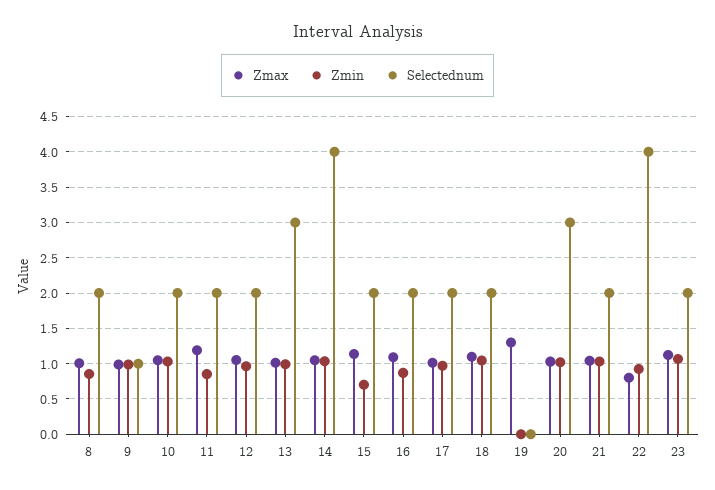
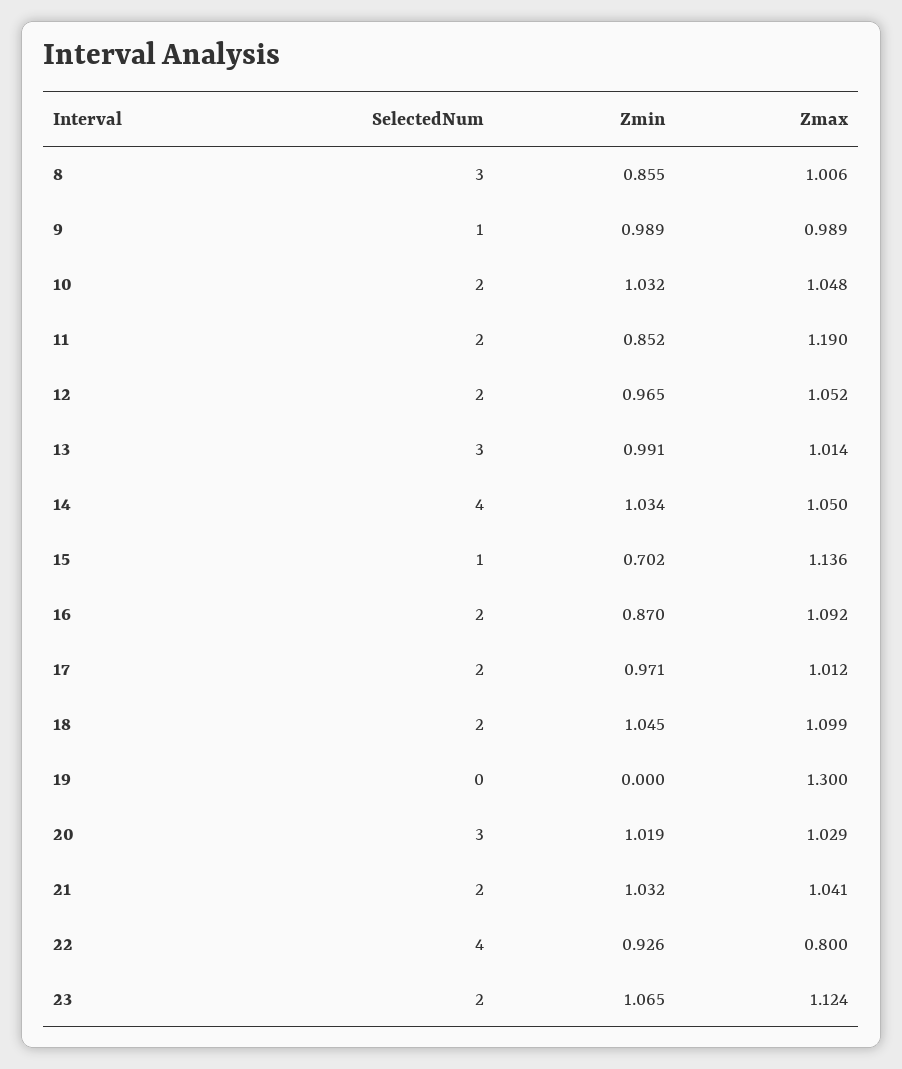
Selectednum, 8: 2 -> 3
Selectednum, 15: 2 -> 1

